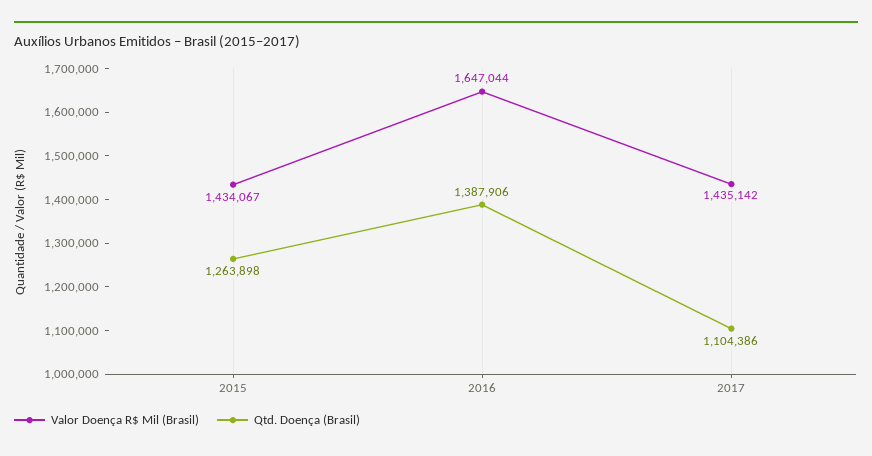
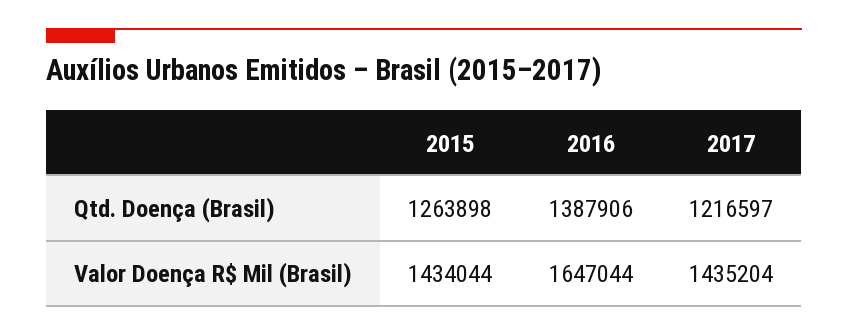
Valor Doença R$ Mil (Brasil), 2015: 1434067 -> 1434044
Valor Doença R$ Mil (Brasil), 2017: 1435142 -> 1435204
Qtd. Doença (Brasil), 2017: 1104386 -> 1216597

